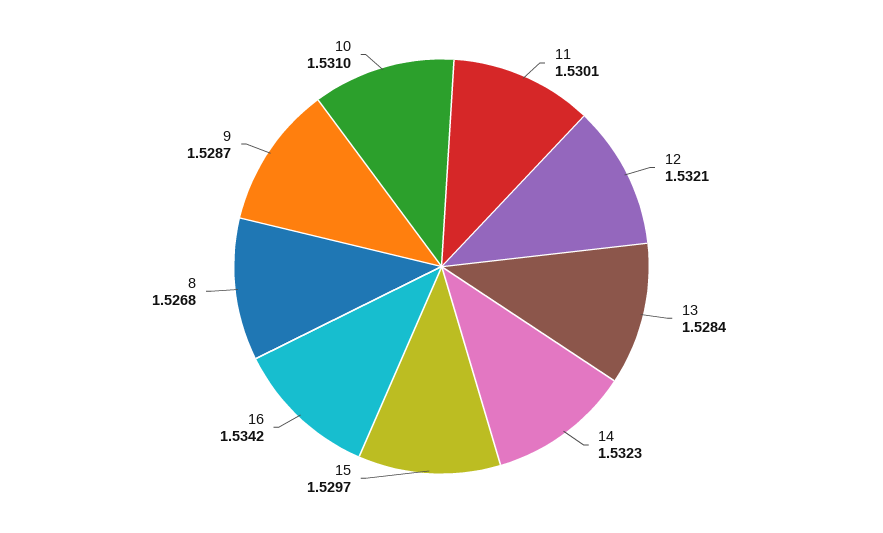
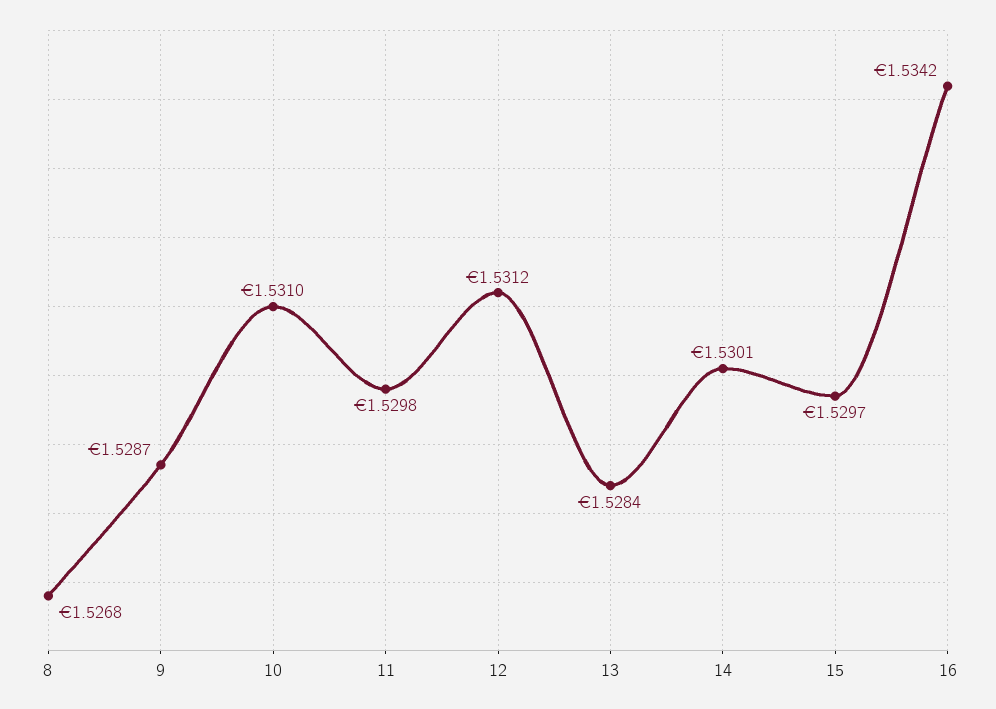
11: 1.5301 -> 1.5298
12: 1.5321 -> 1.5312
14: 1.5323 -> 1.5301

